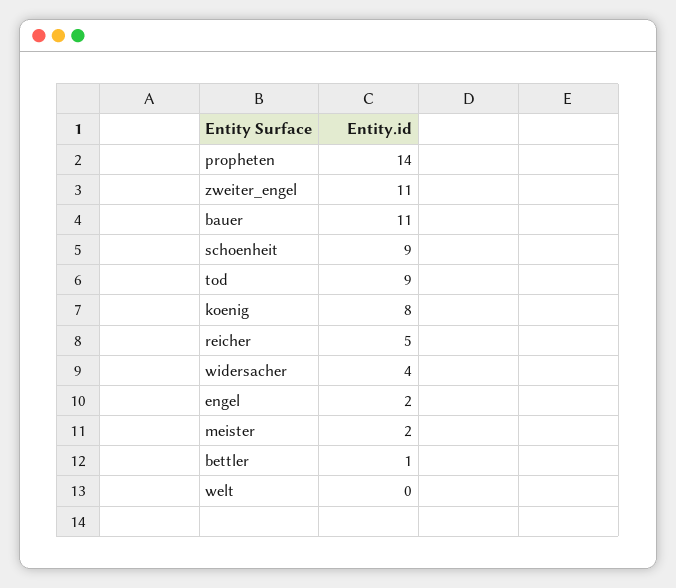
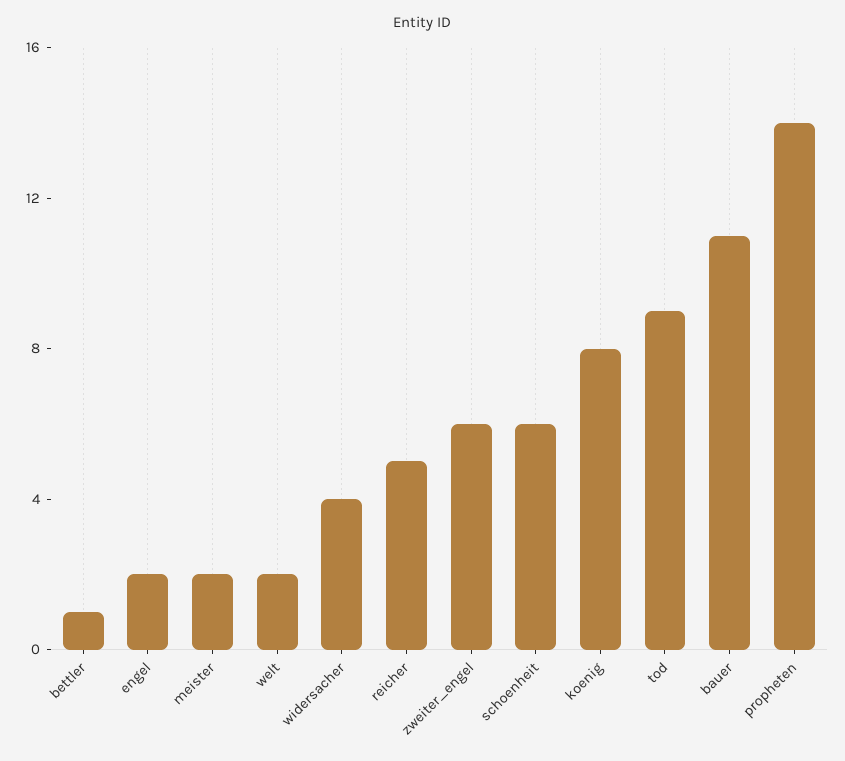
zweiter_engel: 11 -> 6
schoenheit: 9 -> 6
welt: 0 -> 2

